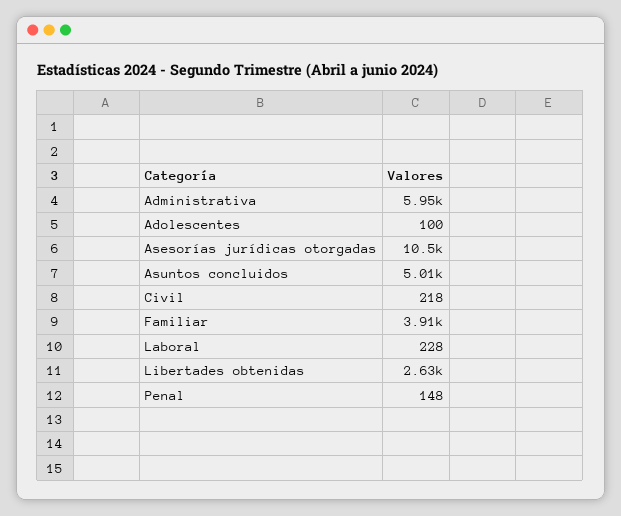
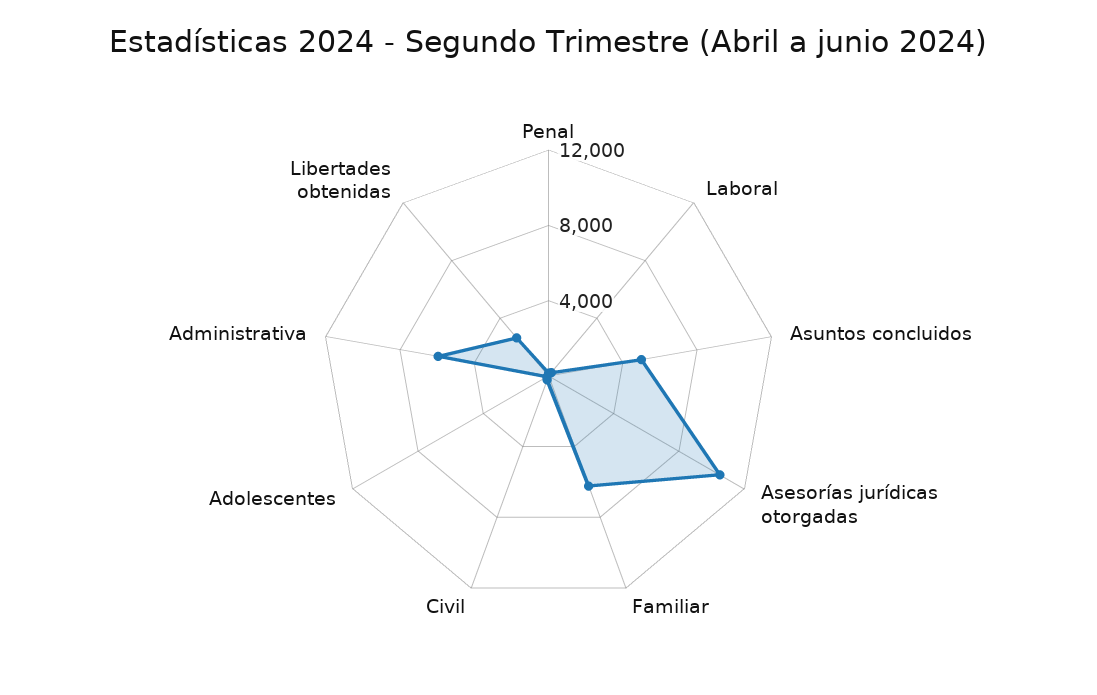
Familiar: 3910 -> 6000

